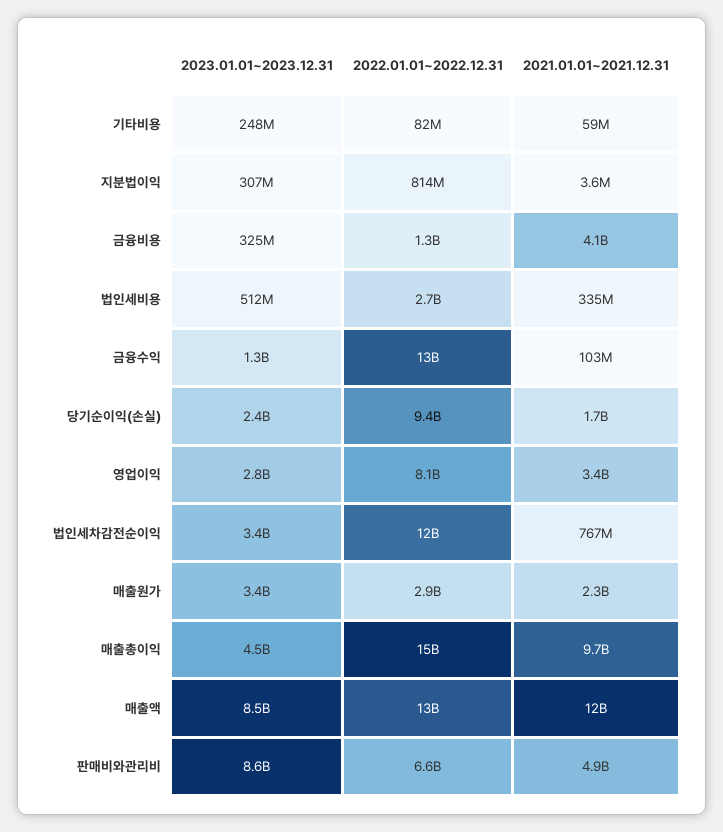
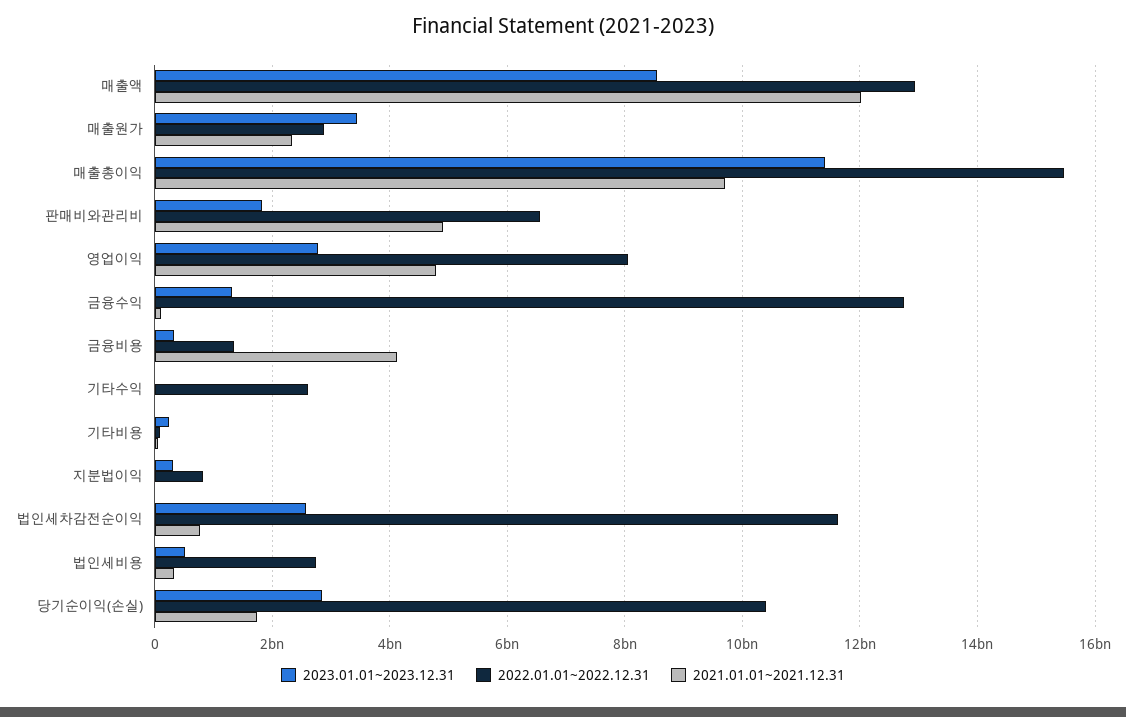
2023.01.01~2023.12.31, 당기순이익(손실): 2400000000 -> 2800000000
2022.01.01~2022.12.31, 당기순이익(손실): 9400000000 -> 10400000000
2021.01.01~2021.12.31, 영업이익: 3400000000 -> 4800000000
2023.01.01~2023.12.31, 법인세차감전순이익: 3400000000 -> 2600000000
2023.01.01~2023.12.31, 매출총이익: 4500000000 -> 11400000000
2023.01.01~2023.12.31, 판매비와관리비: 8600000000 -> 1800000000
2023.01.01~2023.12.31, 기타수익: none -> 0
2022.01.01~2022.12.31, 기타수익: none -> 2600000000
2021.01.01~2021.12.31, 기타수익: none -> 0

